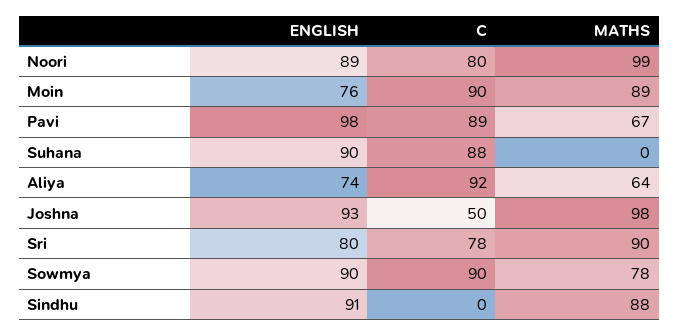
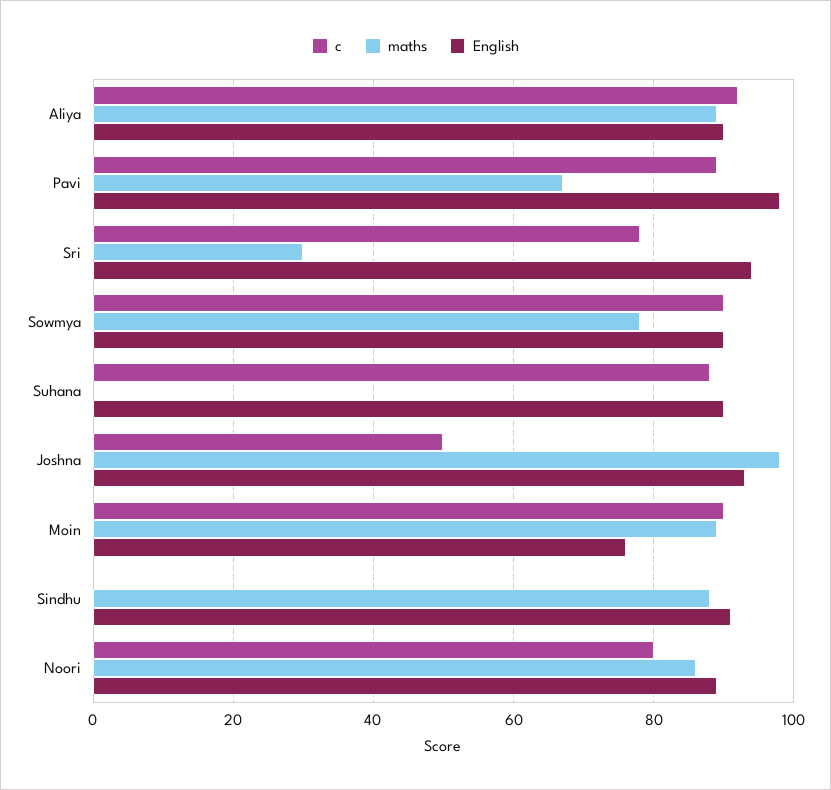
MATHS, Noori: 99 -> 85
ENGLISH, Aliya: 74 -> 90
MATHS, Aliya: 64 -> 90
ENGLISH, Sri: 80 -> 95
MATHS, Sri: 90 -> 30

